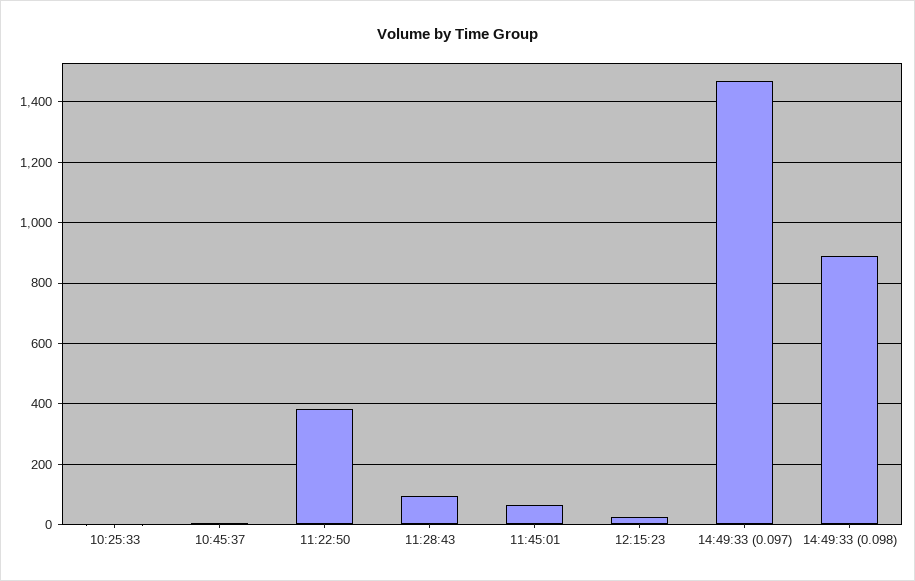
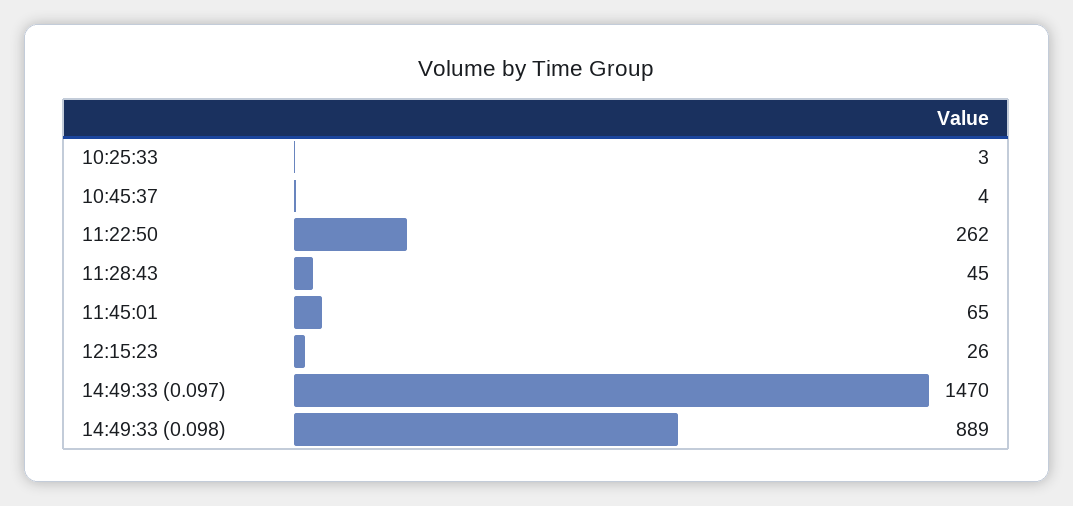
11:22:50: 380 -> 262
11:28:43: 100 -> 45

